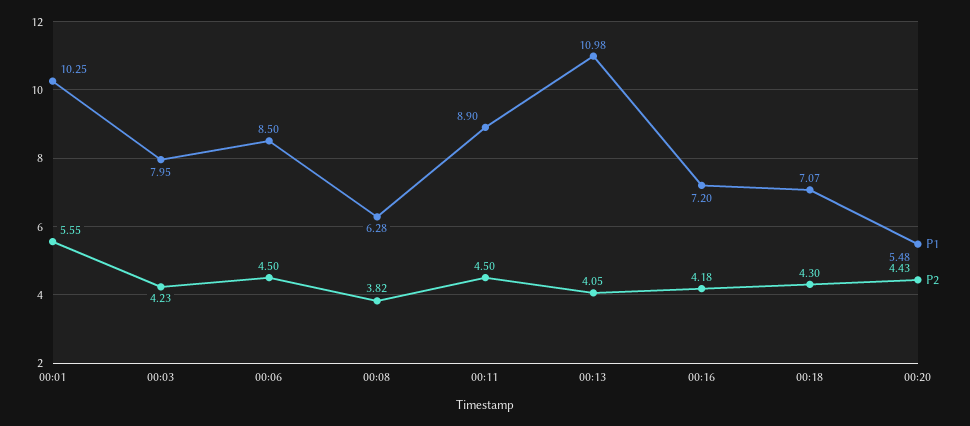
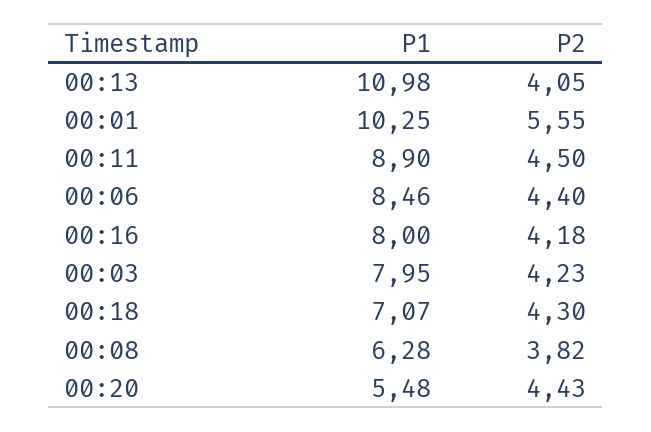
P1, 00:06: 8.5 -> 8.46
P2, 00:06: 4.5 -> 4.4
P1, 00:16: 7.2 -> 8

